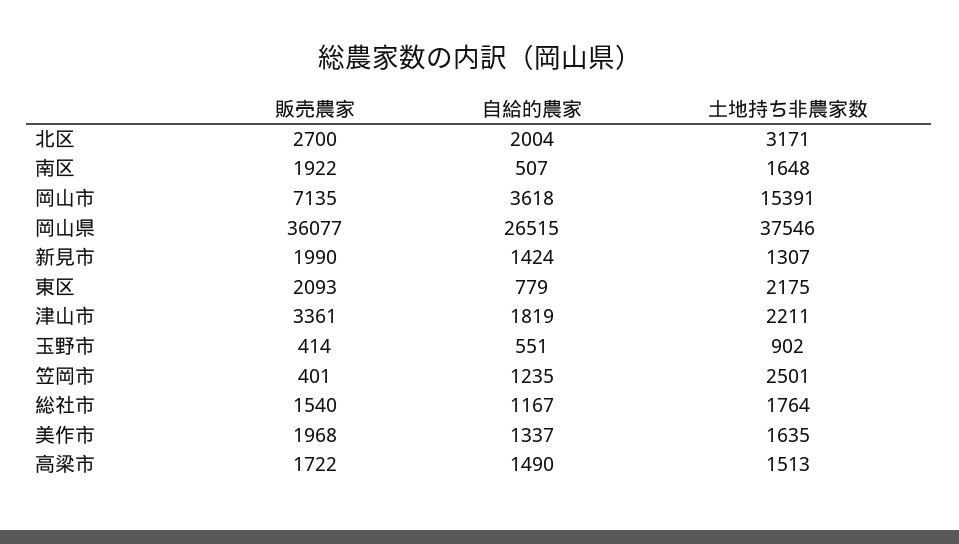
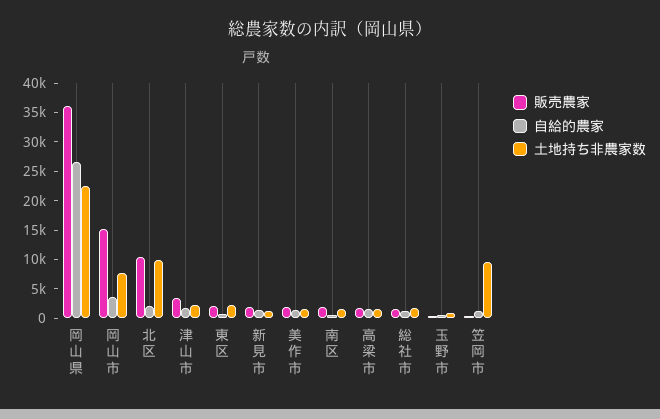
販売農家, 北区: 2700 -> 10000
土地持ち非農家数, 北区: 3171 -> 10000
販売農家, 岡山市: 7135 -> 15000
土地持ち非農家数, 岡山市: 15391 -> 7500
土地持ち非農家数, 岡山県: 37546 -> 22500
土地持ち非農家数, 笠岡市: 2501 -> 10000

